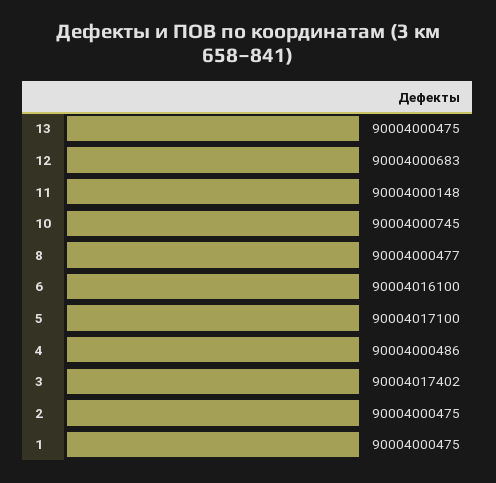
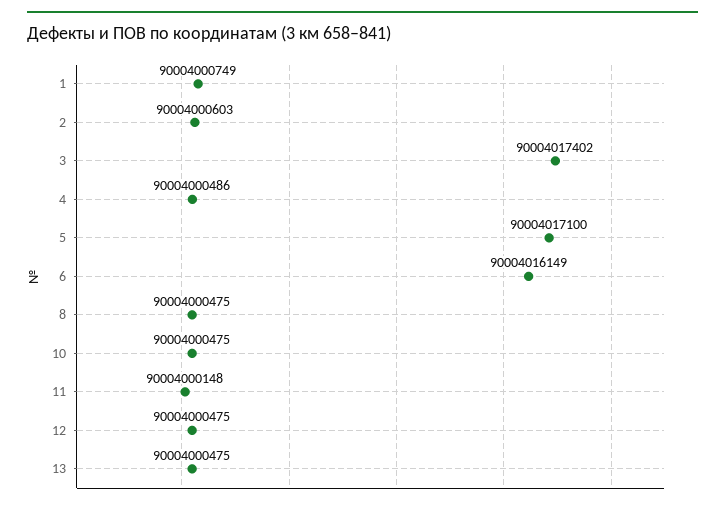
12: 90004000683 -> 90004000475
10: 90004000745 -> 90004000475
8: 90004000477 -> 90004000475
6: 90004016100 -> 90004016149
2: 90004000475 -> 90004000603
1: 90004000475 -> 90004000749

